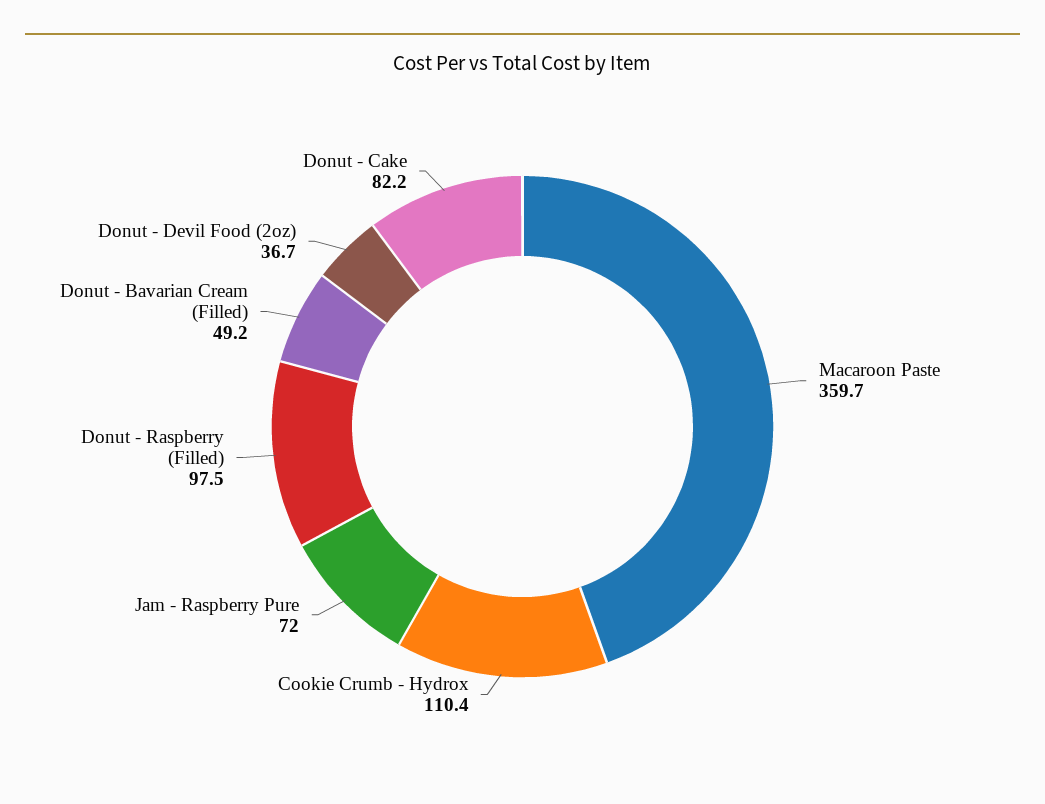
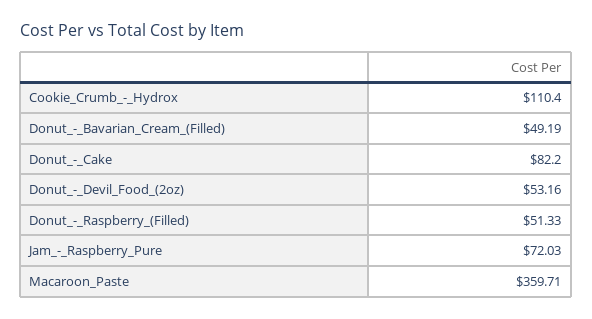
Donut - Raspberry (Filled): 97.5 -> 51.33
Donut - Devil Food (2oz): 36.7 -> 53.16

